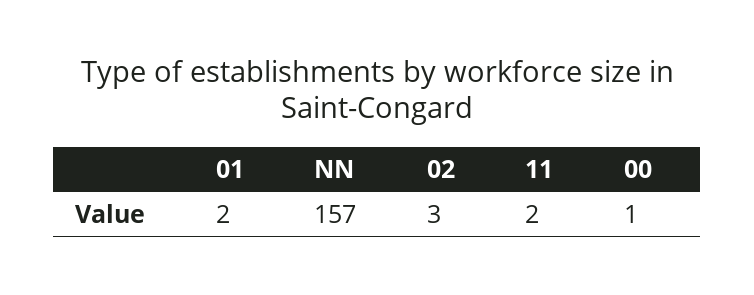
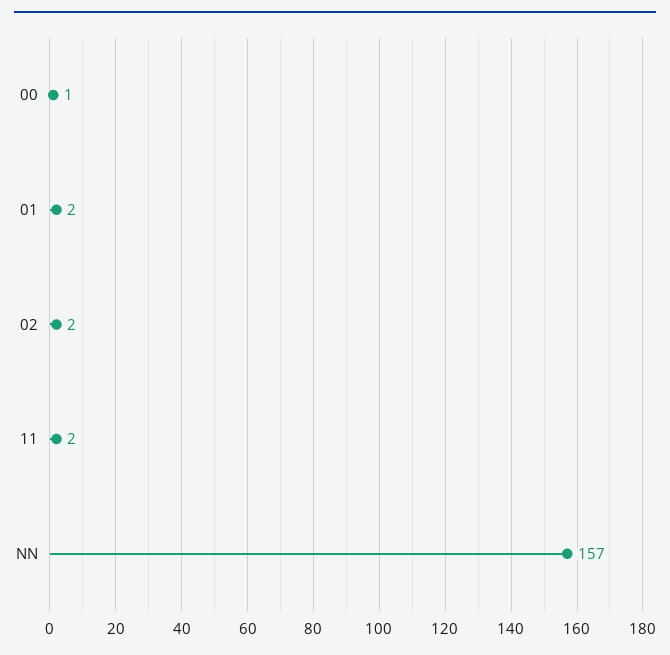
02: 3 -> 2

